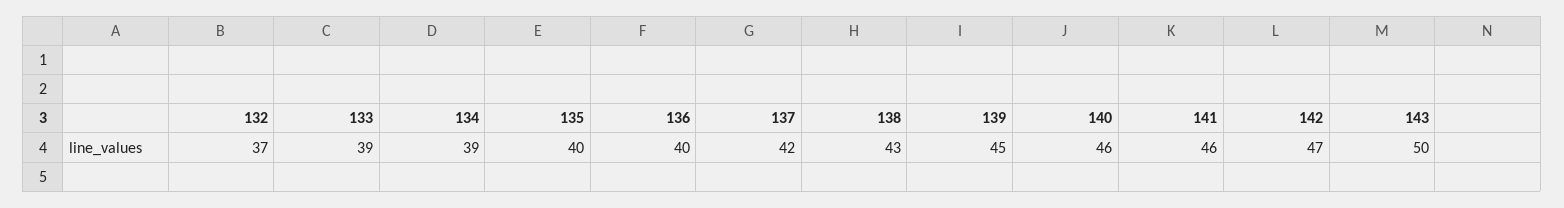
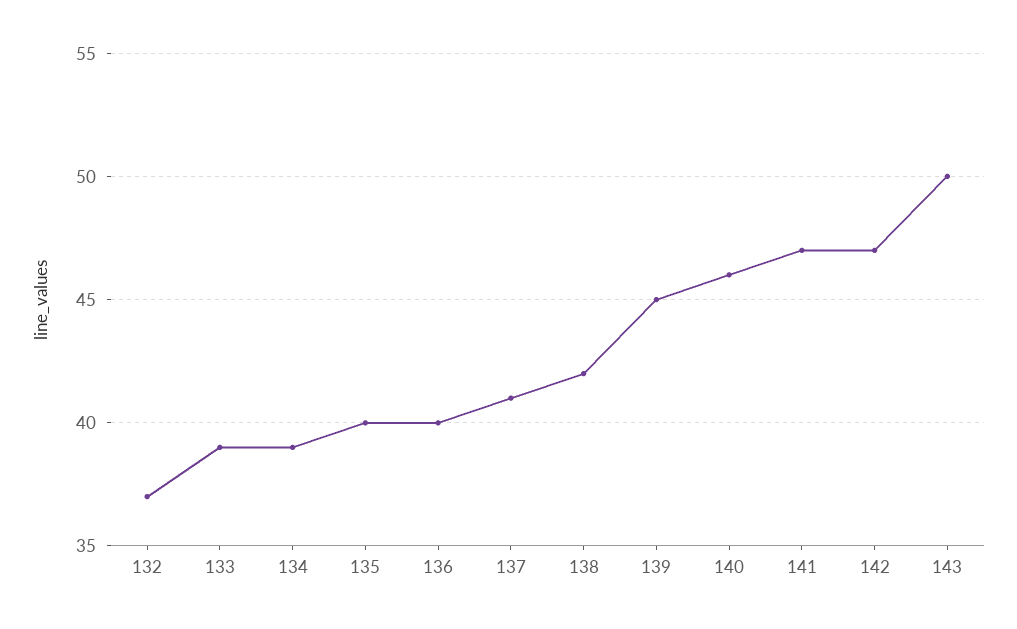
137: 42 -> 41
138: 43 -> 42
141: 46 -> 47

